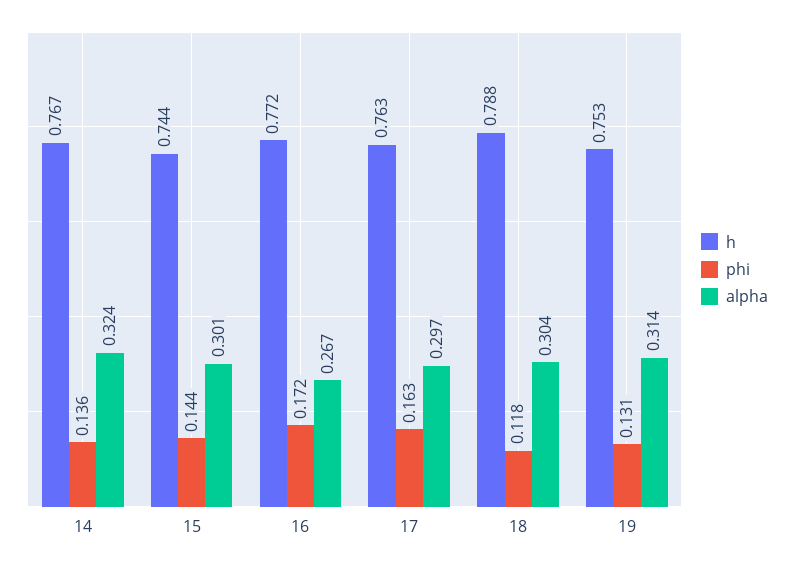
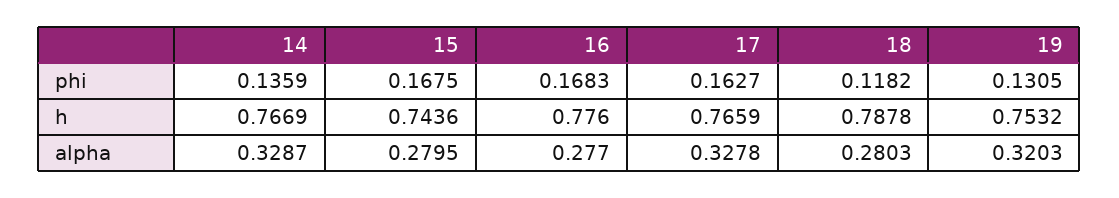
alpha, 14: 0.324 -> 0.3287
phi, 15: 0.144 -> 0.1675
alpha, 15: 0.301 -> 0.2795
h, 16: 0.772 -> 0.776
phi, 16: 0.172 -> 0.1683
alpha, 16: 0.267 -> 0.277
h, 17: 0.763 -> 0.7659
alpha, 17: 0.297 -> 0.3278
alpha, 18: 0.304 -> 0.2803
alpha, 19: 0.314 -> 0.3203

